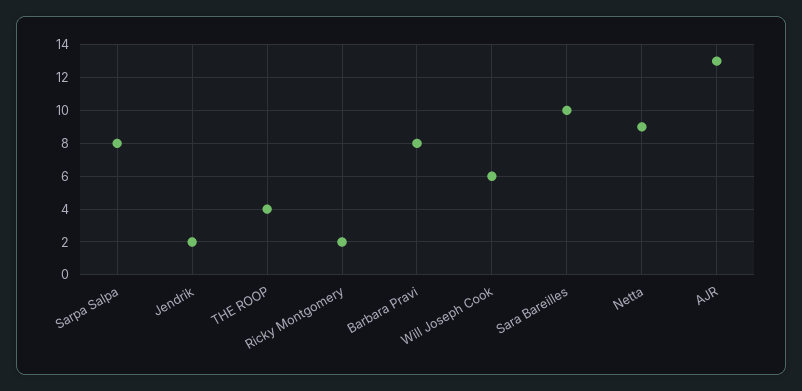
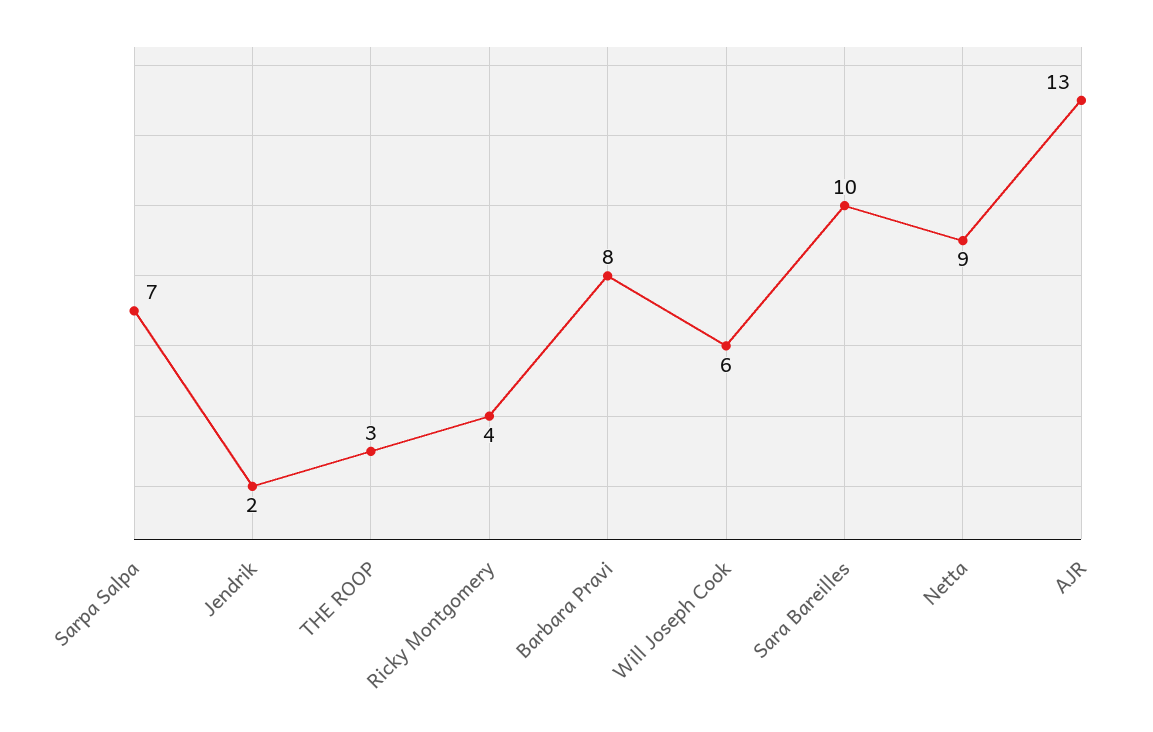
Sarpa Salpa: 8 -> 7
THE ROOP: 4 -> 3
Ricky Montgomery: 2 -> 4

